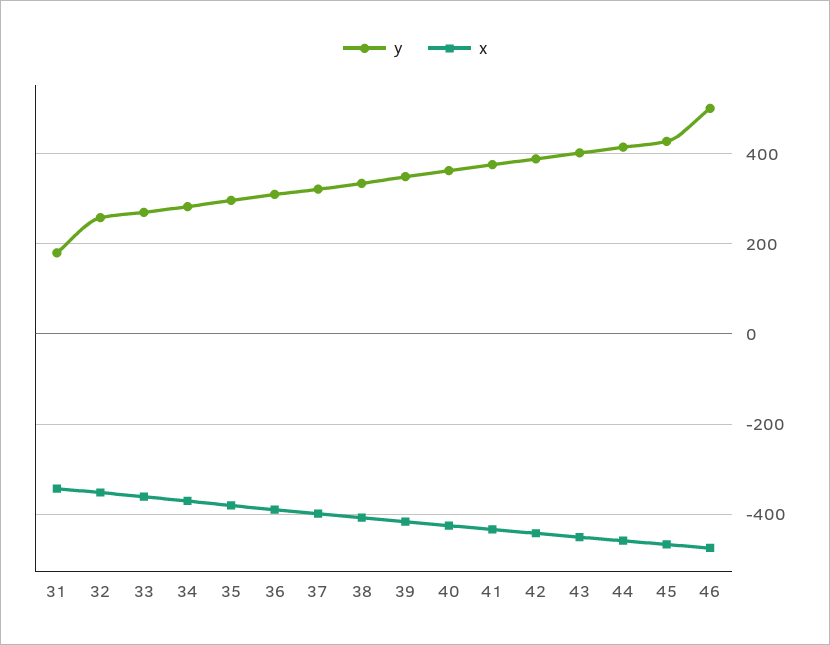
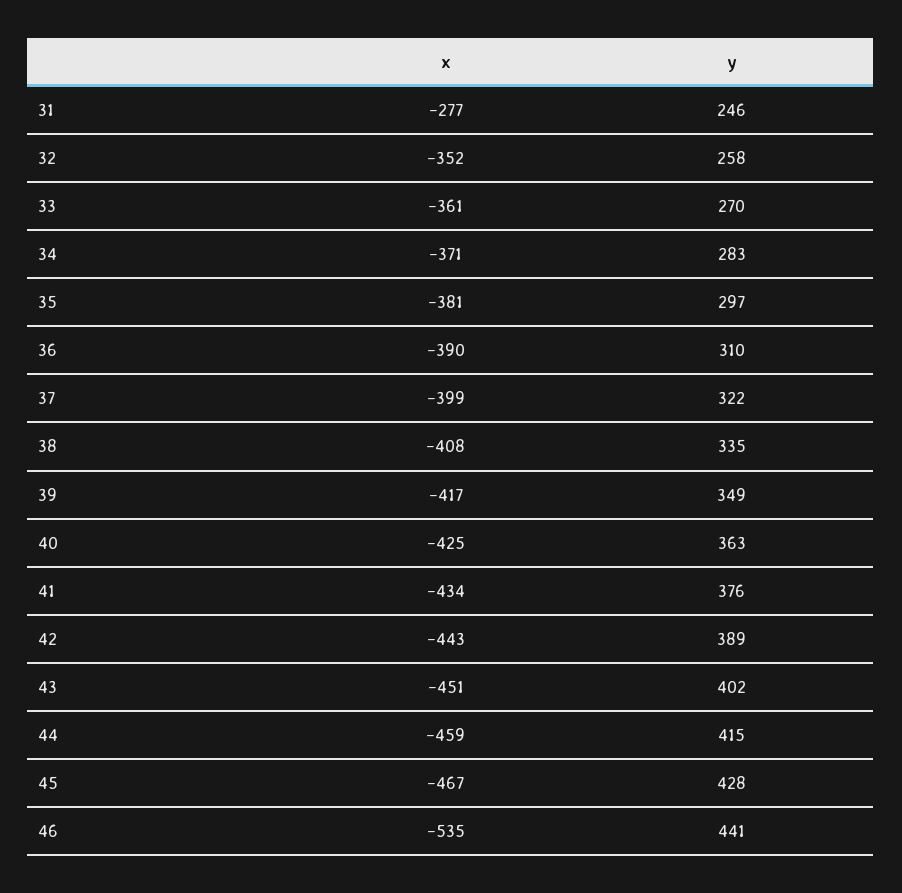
y, 31: 180 -> 246
x, 31: -340 -> -277
y, 46: 500 -> 441
x, 46: -480 -> -535

